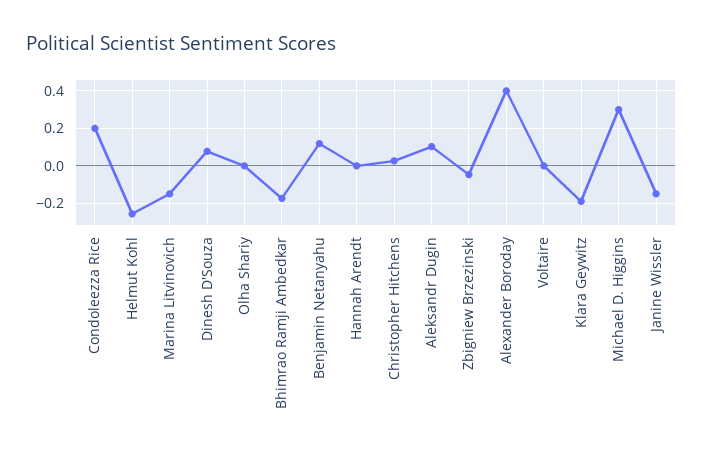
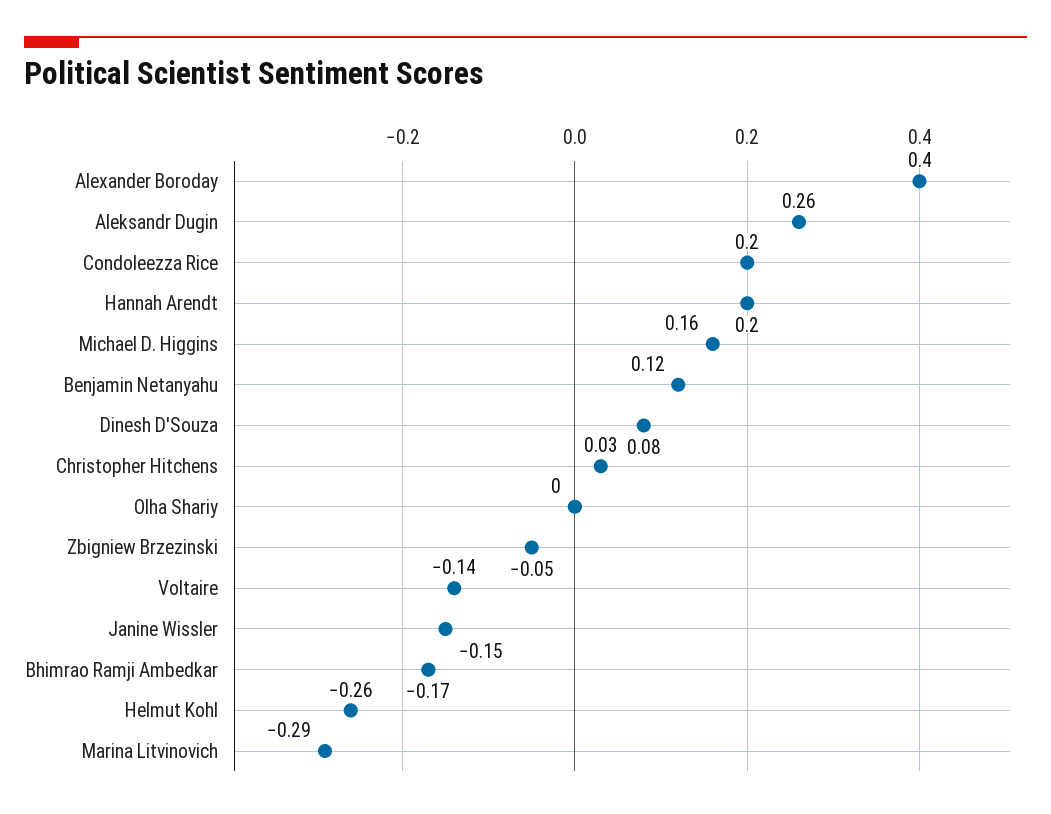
Marina Litvinovich: -0.15 -> -0.29
Hannah Arendt: 0 -> 0.2
Aleksandr Dugin: 0.1 -> 0.26
Voltaire: 0 -> -0.14
Klara Geywitz: -0.2 -> none
Michael D. Higgins: 0.3 -> 0.16

